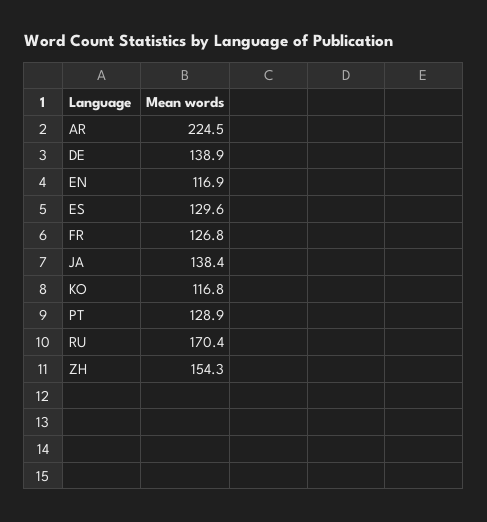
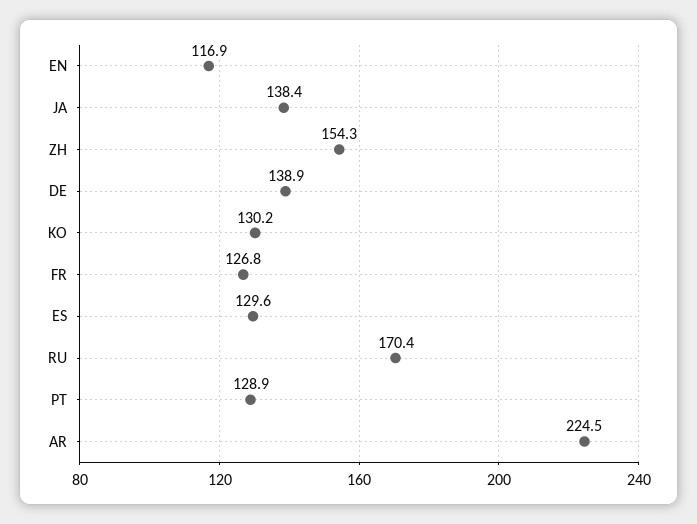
KO: 116.8 -> 130.2

